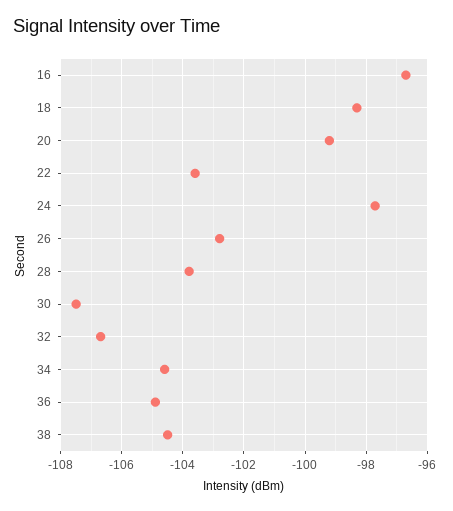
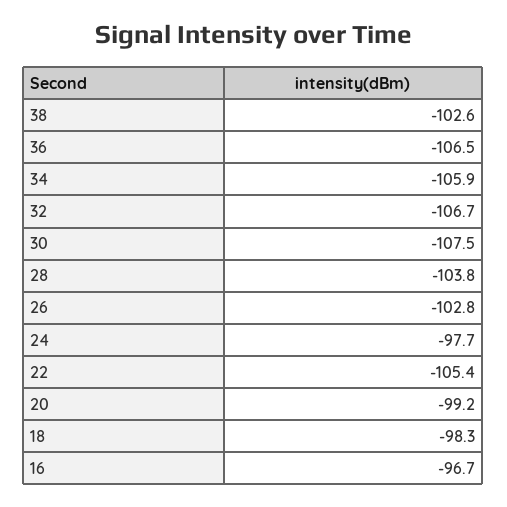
22: -103.5 -> -105.4
34: -104.5 -> -105.9
36: -105 -> -106.5
38: -104.5 -> -102.6

